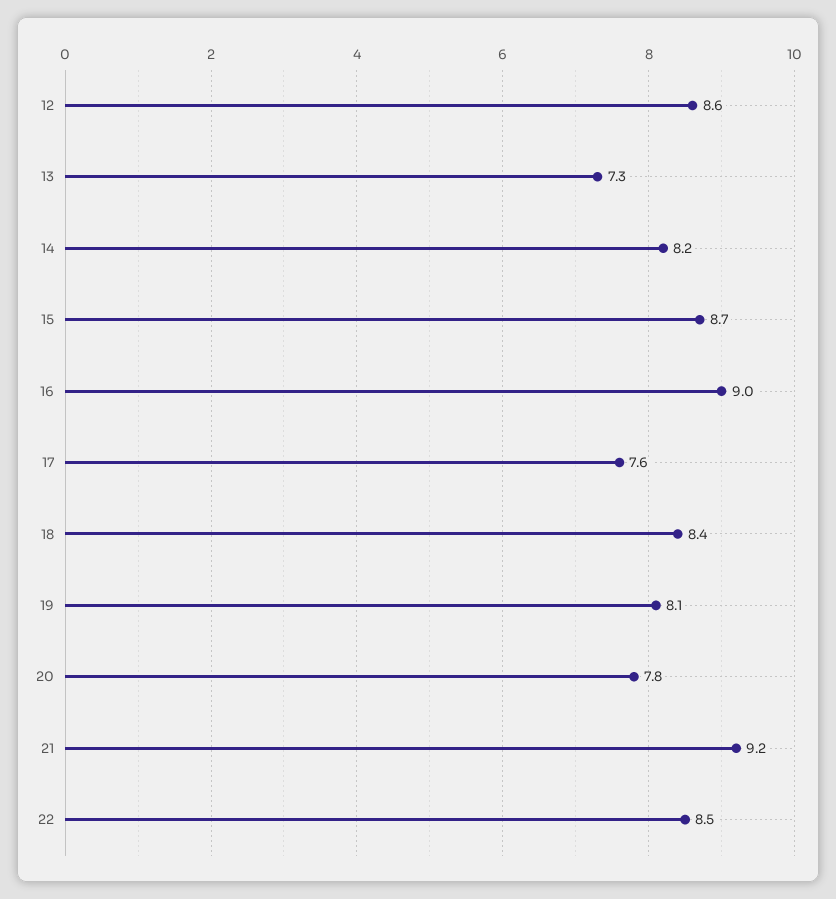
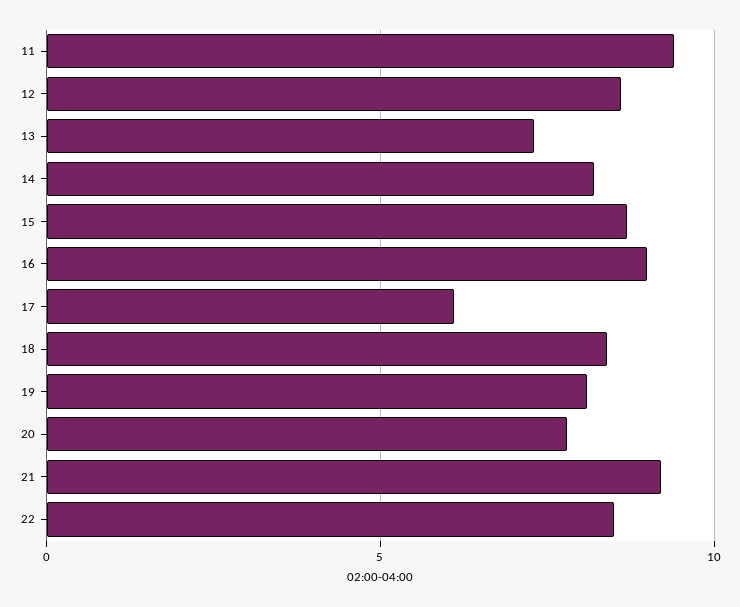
17: 7.6 -> 6
11: none -> 9.5

